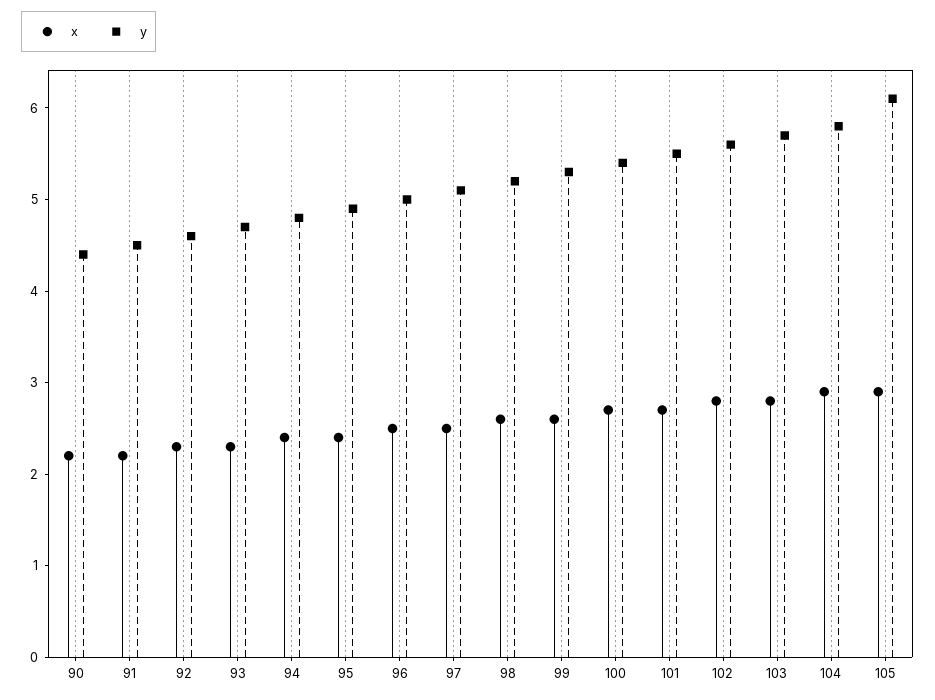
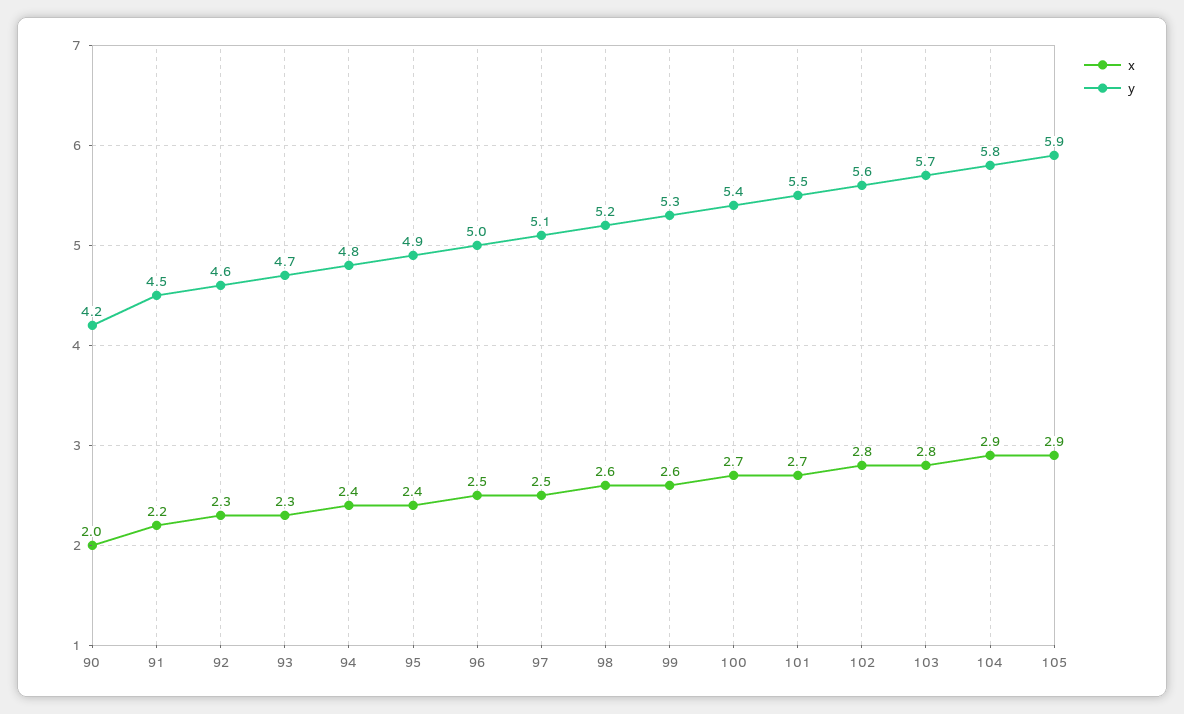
x, 90: 2.2 -> 2
y, 90: 4.4 -> 4.2
y, 105: 6.1 -> 5.9

